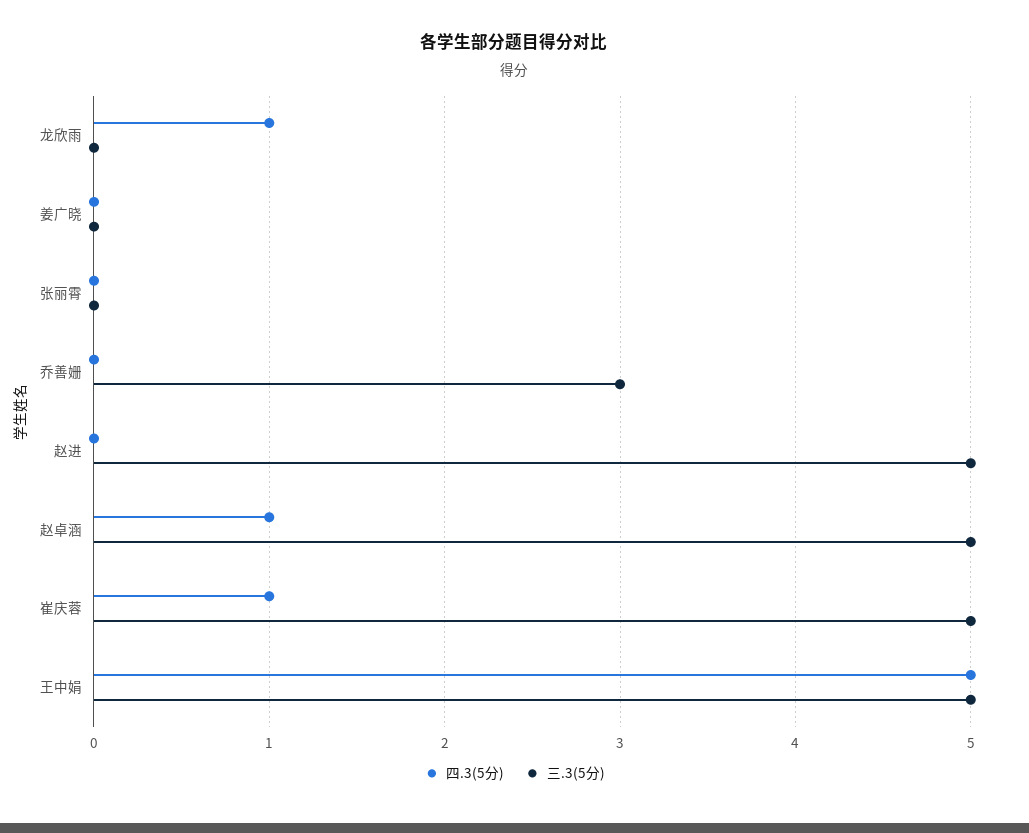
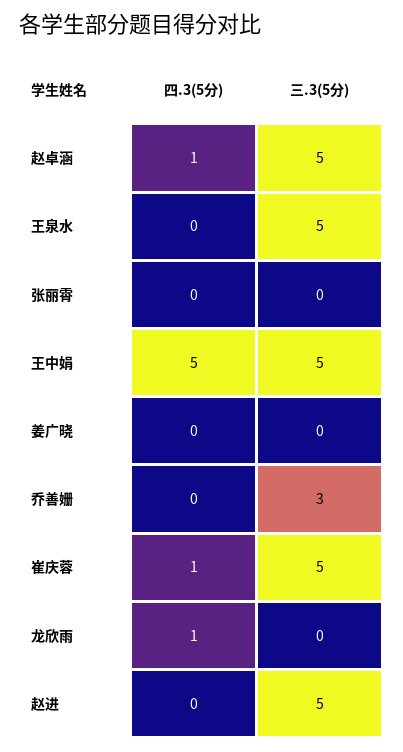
四.3(5分), 王泉水: none -> 0
三.3(5分), 王泉水: none -> 5

